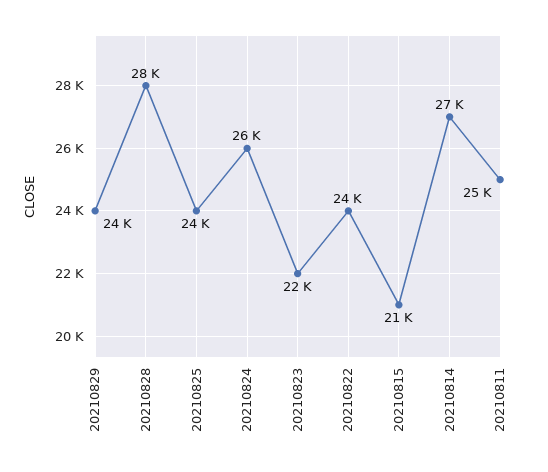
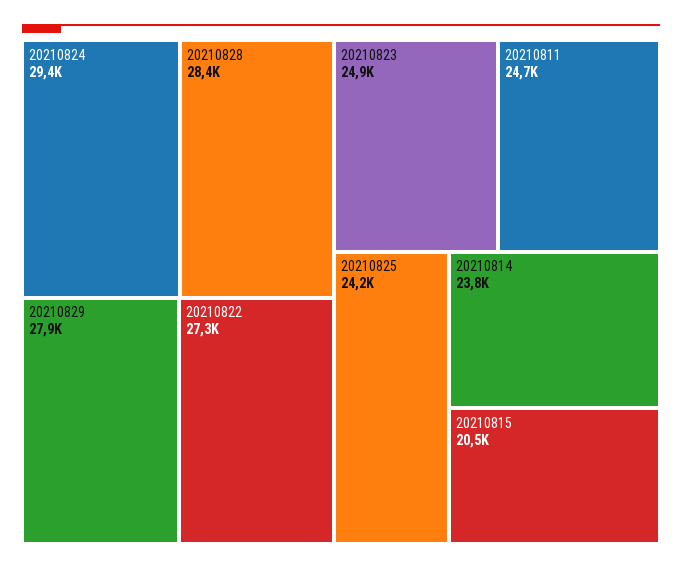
20210829: 24000 -> 27900
20210824: 26000 -> 29400
20210823: 22000 -> 24900
20210822: 24000 -> 27300
20210814: 27000 -> 23800

